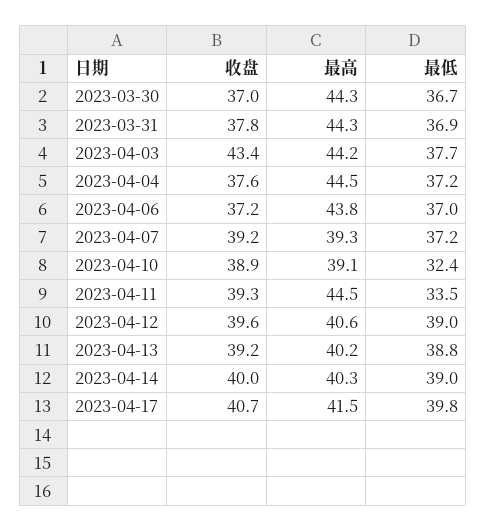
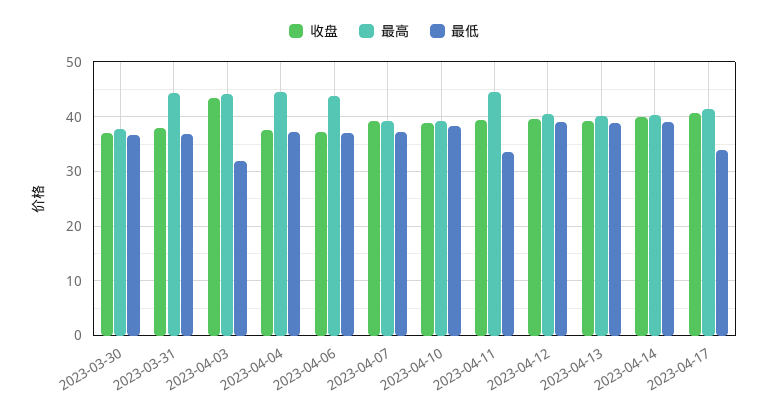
最高, 2023-03-30: 44.3 -> 38
最低, 2023-04-03: 37.7 -> 32
最低, 2023-04-10: 32.4 -> 38
最低, 2023-04-17: 39.8 -> 34

